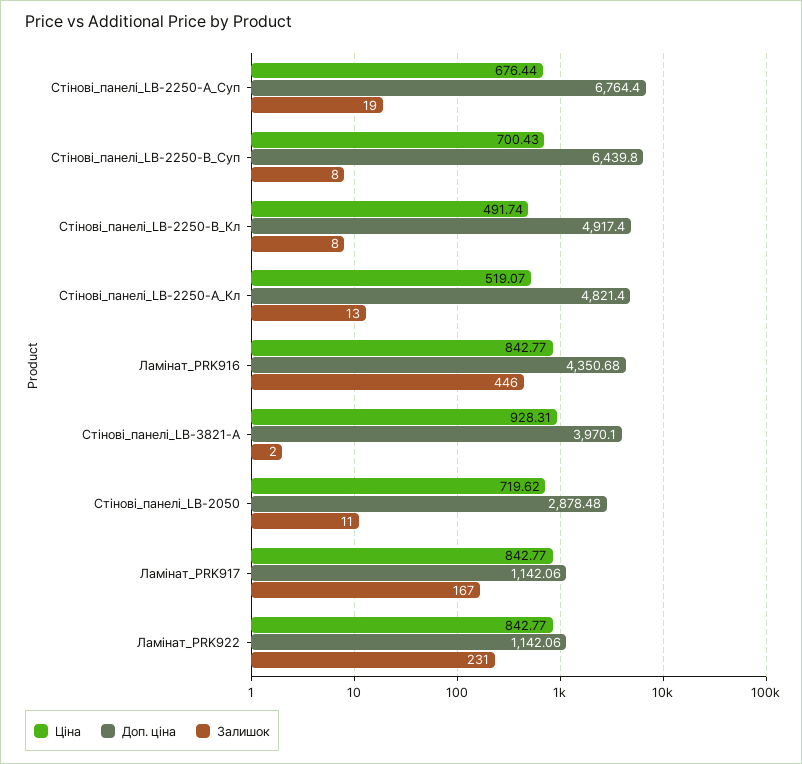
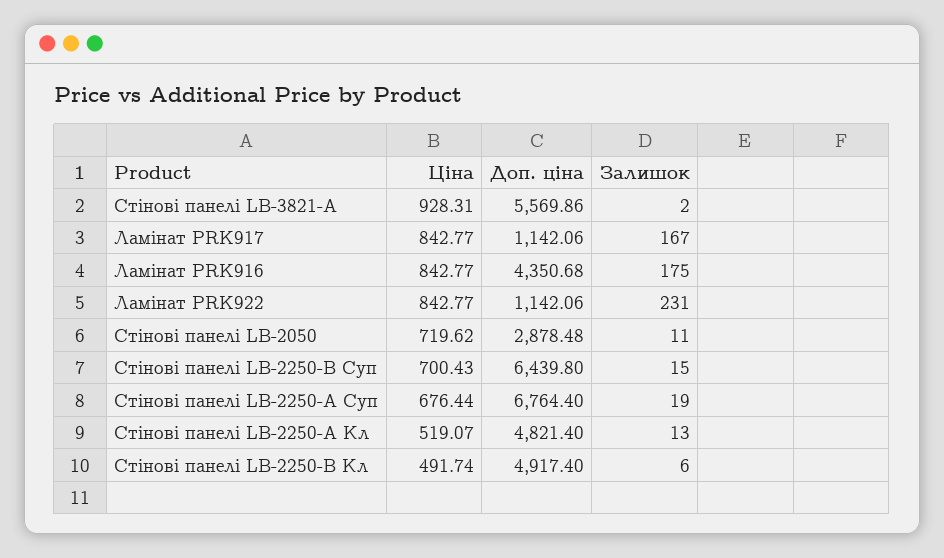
Залишок, Стінові_панелі_LB-2250-В_Суп: 8 -> 15
Залишок, Стінові_панелі_LB-2250-В_Кл: 8 -> 6
Залишок, Ламінат_PRK916: 446 -> 175
Доп. ціна, Стінові_панелі_LB-3821-А: 3970.1 -> 5569.86

